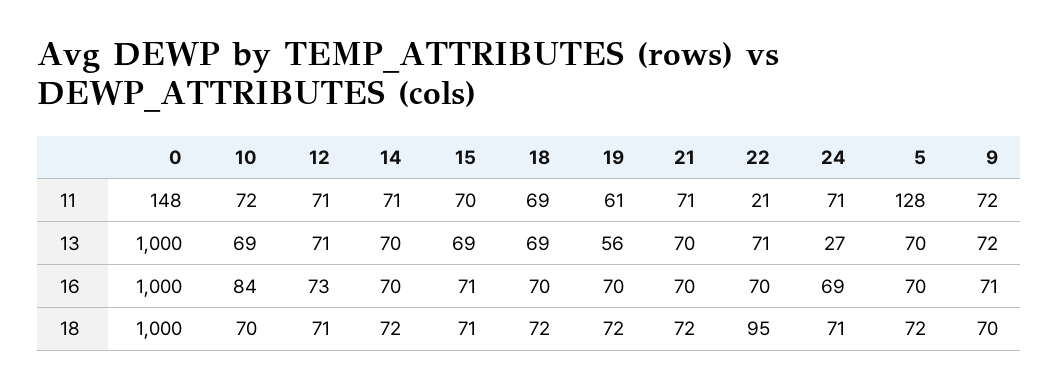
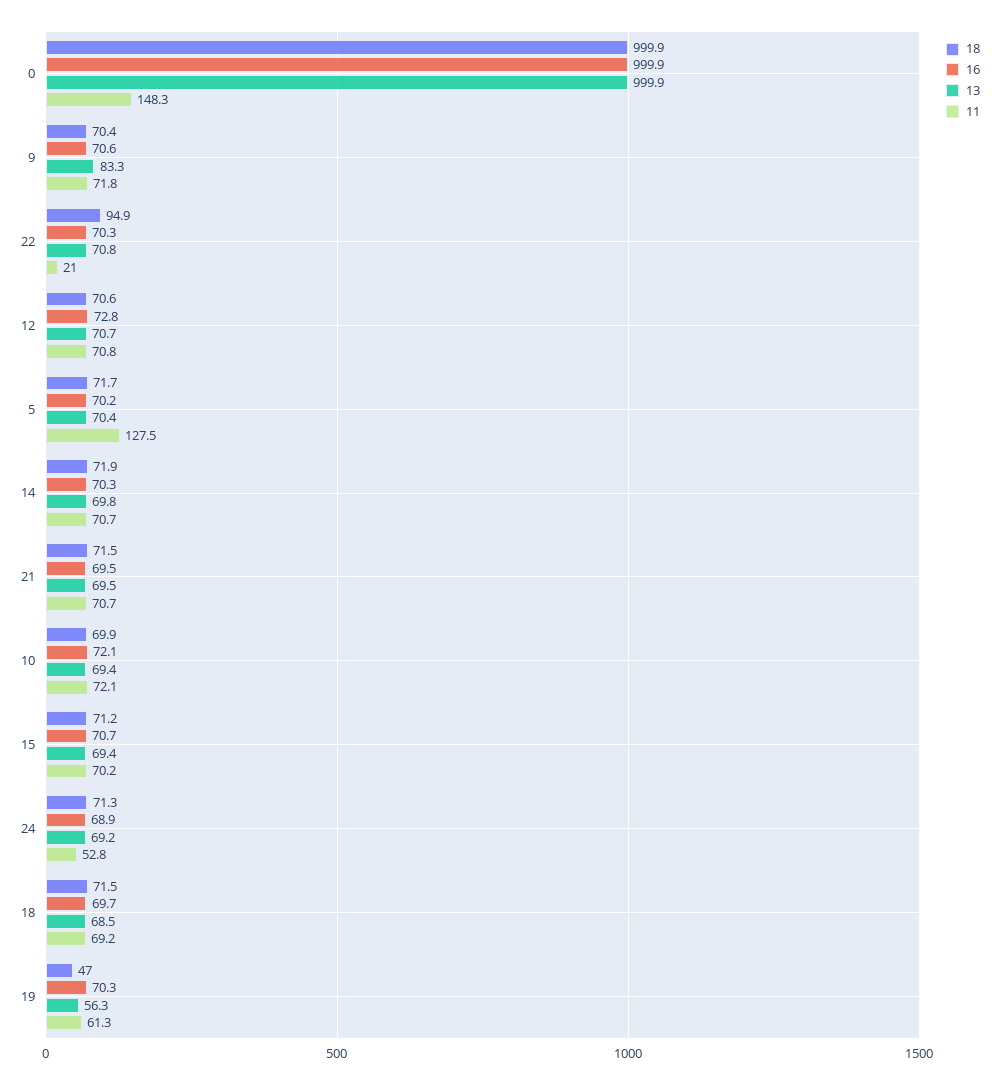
11, 24: 71 -> 52.8
13, 24: 27 -> 69.2
13, 9: 72 -> 83.3
16, 10: 84 -> 72.1
18, 19: 72 -> 47

